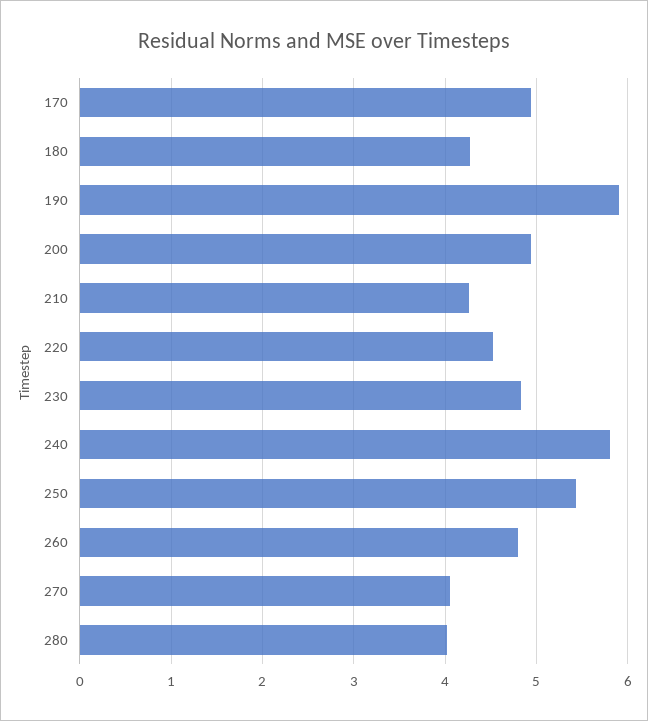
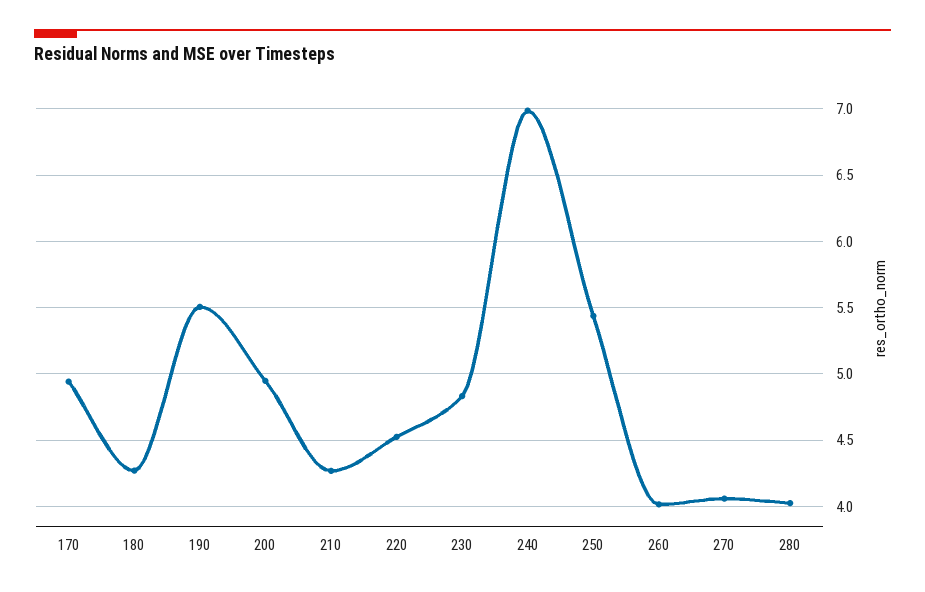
190: 5.9 -> 5.5
240: 5.8 -> 7
260: 4.8 -> 4

